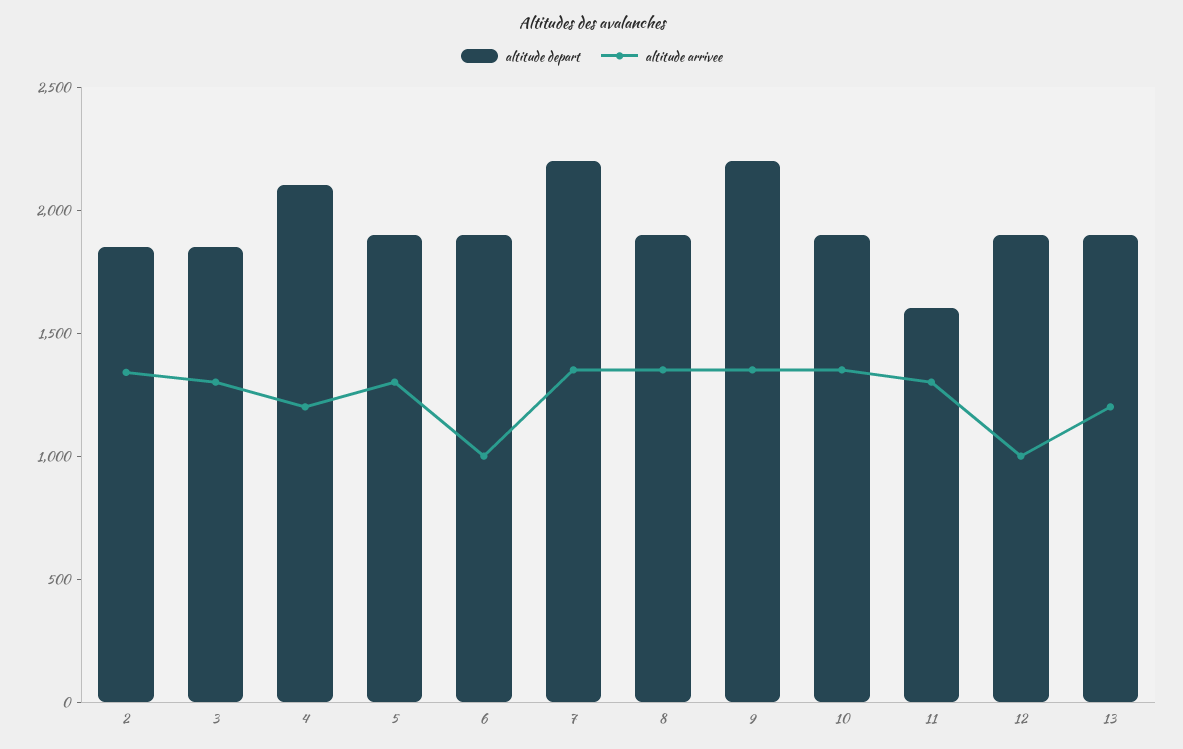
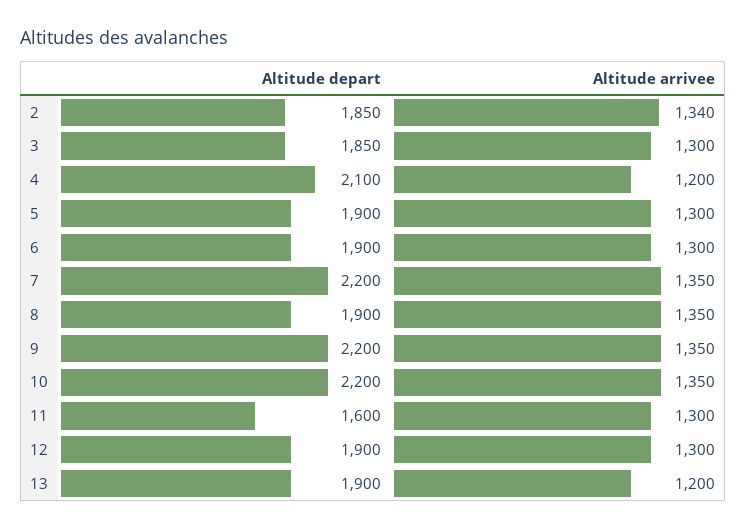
altitude arrivee, 6: 1000 -> 1300
altitude depart, 10: 1900 -> 2200
altitude arrivee, 12: 1000 -> 1300

